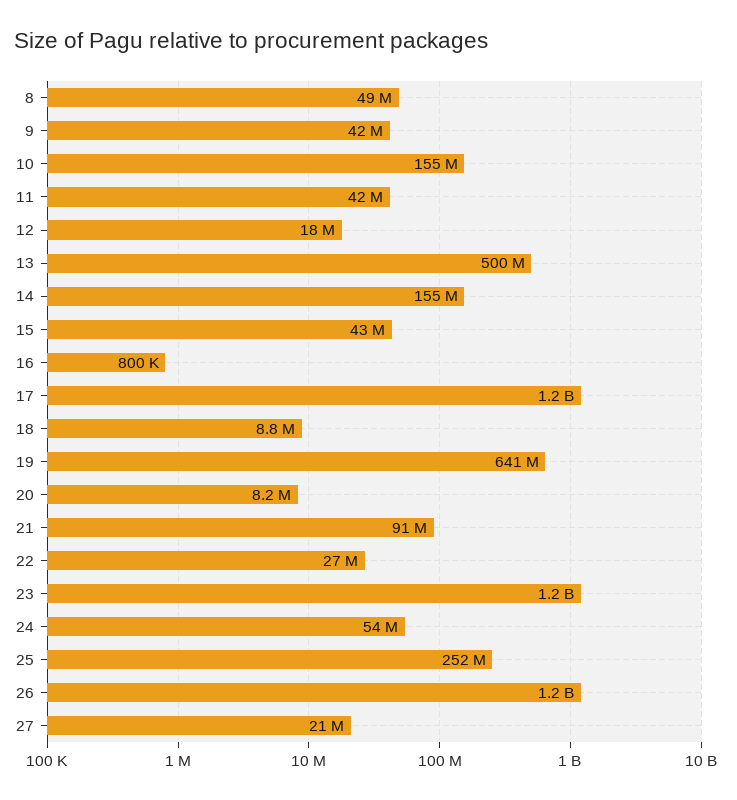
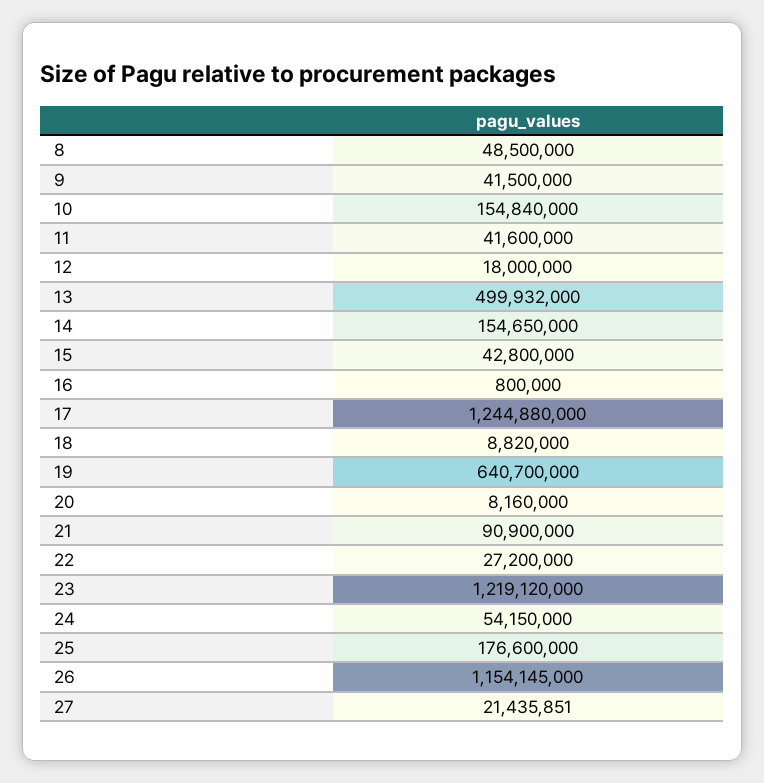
25: 252000000 -> 176600000

